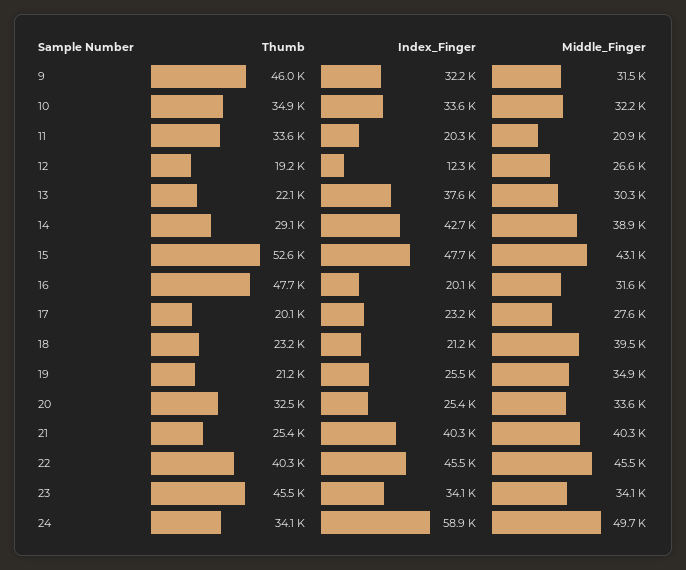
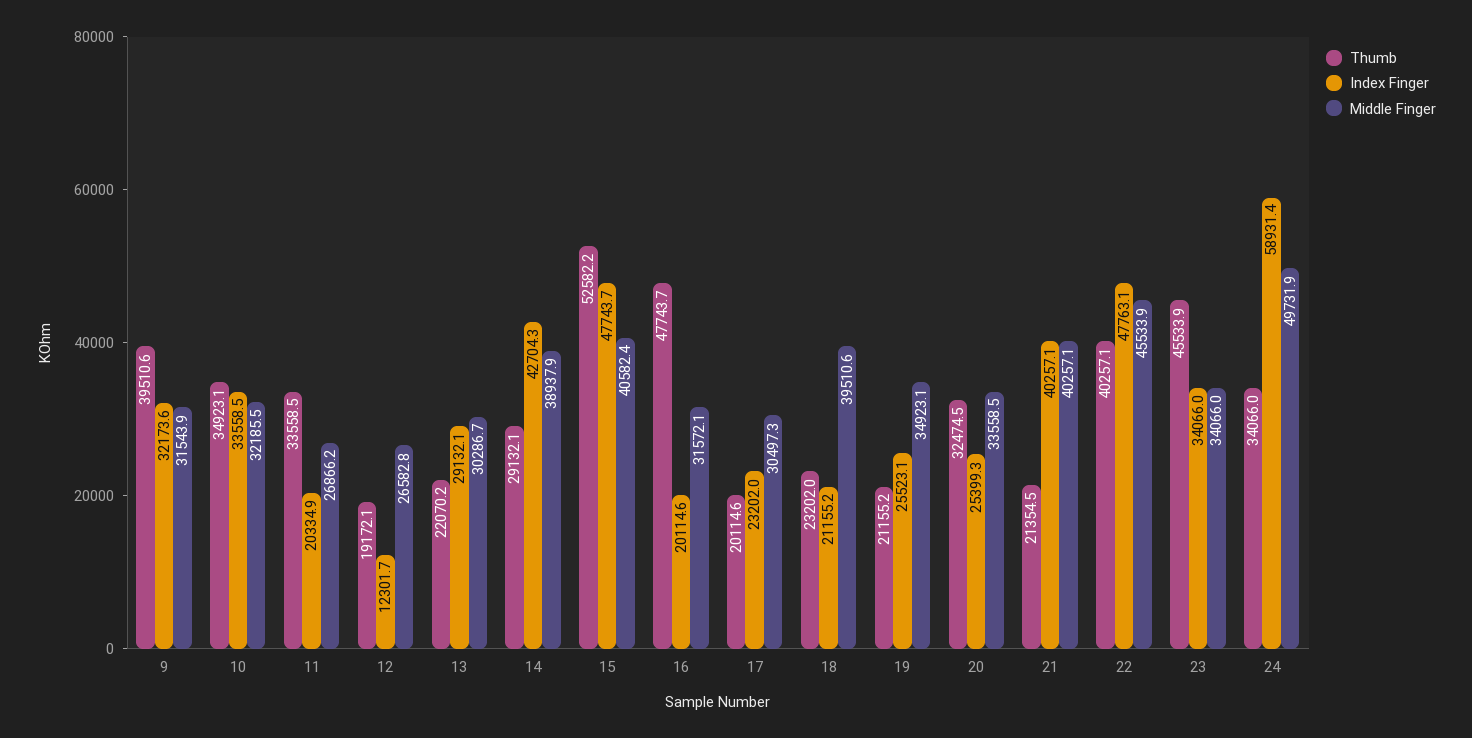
Thumb, 9: 46000 -> 39510.6
Middle_Finger, 11: 20900 -> 26866.2
Index_Finger, 13: 37600 -> 29132.1
Middle_Finger, 15: 43100 -> 40582.4
Middle_Finger, 17: 27600 -> 30497.3
Thumb, 21: 25400 -> 21354.5
Index_Finger, 22: 45500 -> 47763.1

